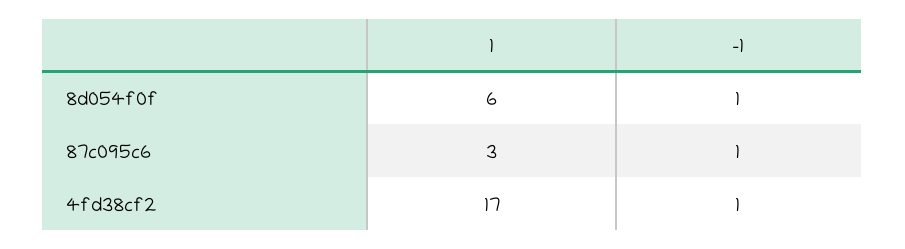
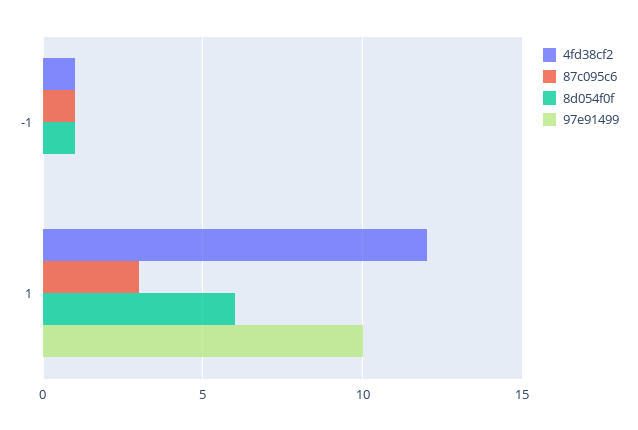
4fd38cf2, 1: 17 -> 12
97e91499, -1: none -> 0
97e91499, 1: none -> 10

